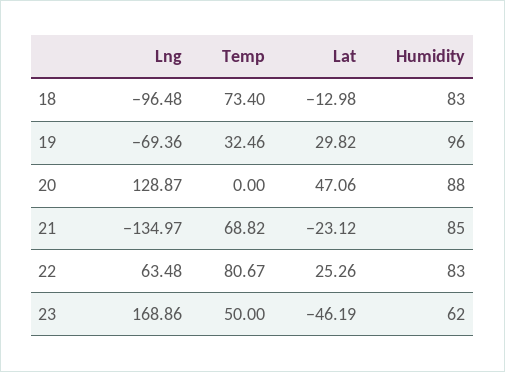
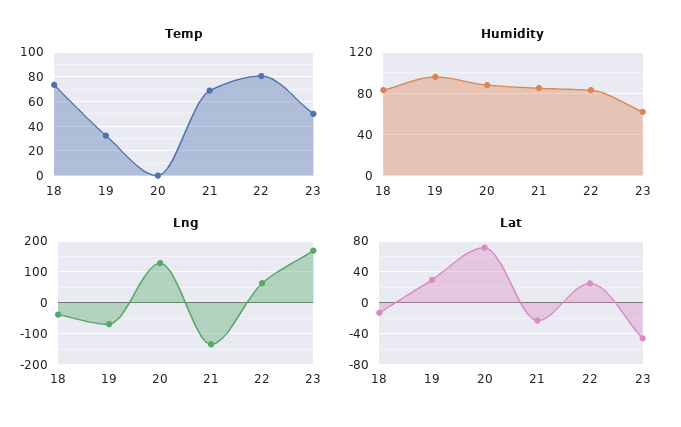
Lng, 18: -96.48 -> -40
Lat, 20: 47.06 -> 70

